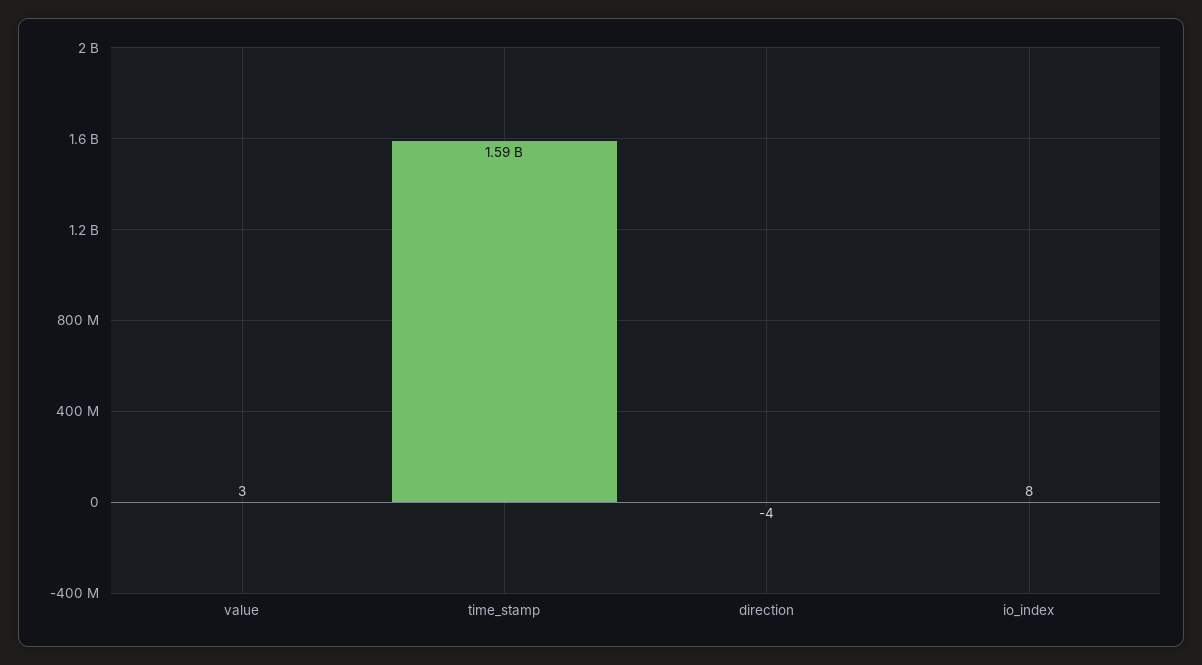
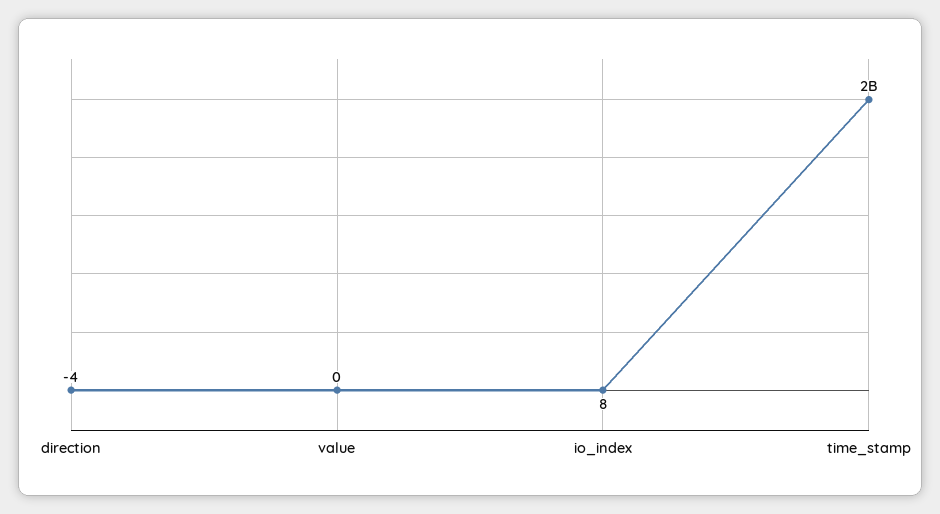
value: 3 -> 0
time_stamp: 1590000000 -> 2000000000

